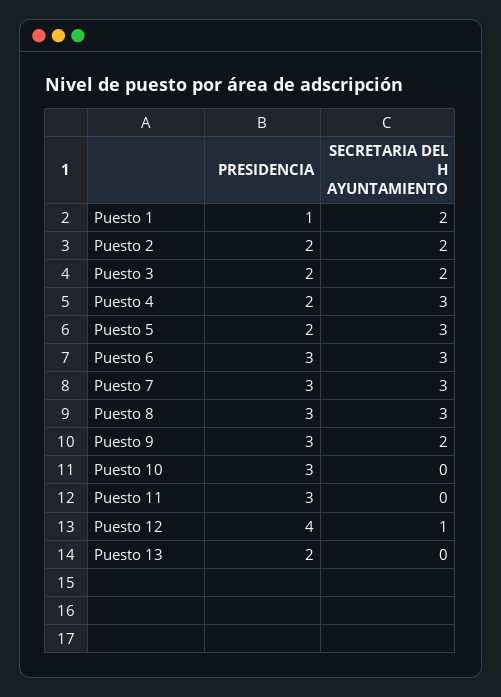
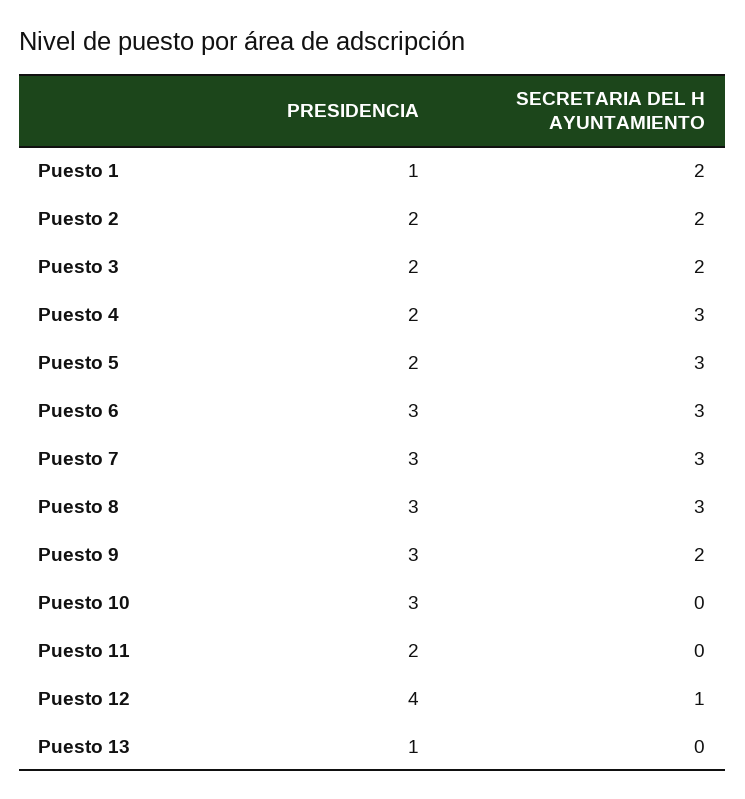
PRESIDENCIA, Puesto 11: 3 -> 2
PRESIDENCIA, Puesto 13: 2 -> 1

